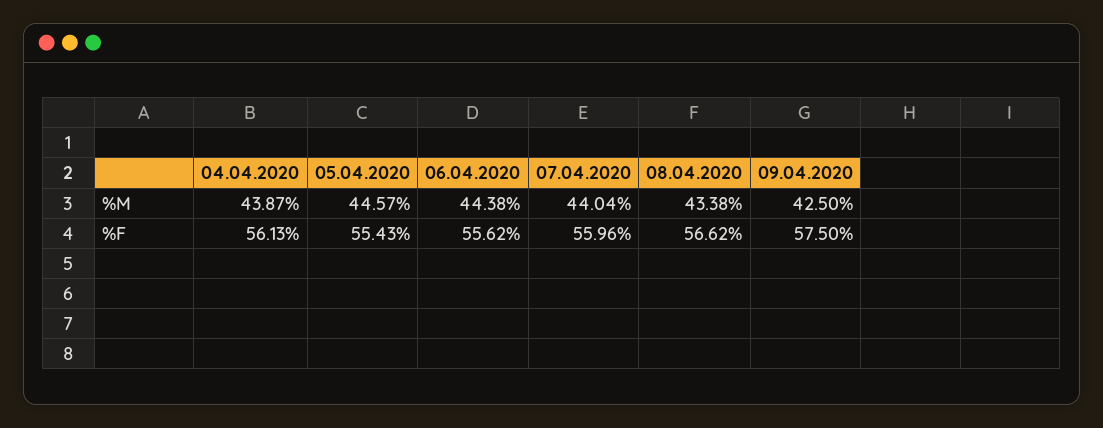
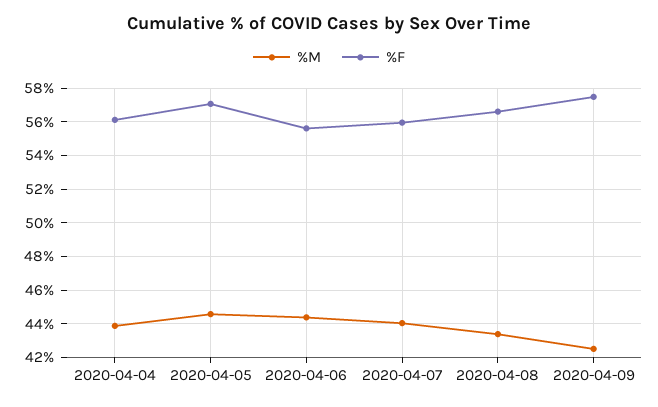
%F, 05.04.2020: 55.43 -> 57

